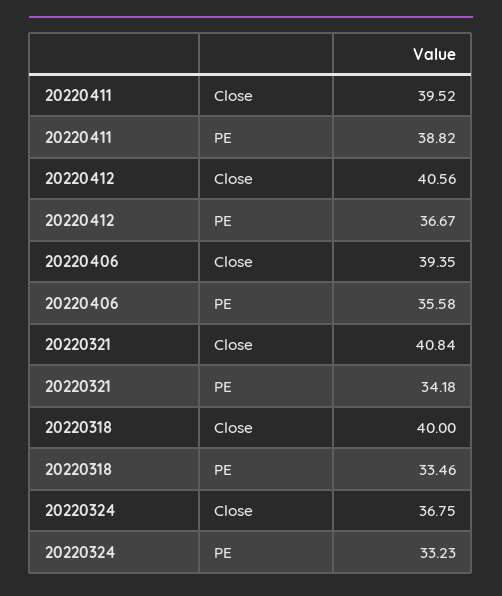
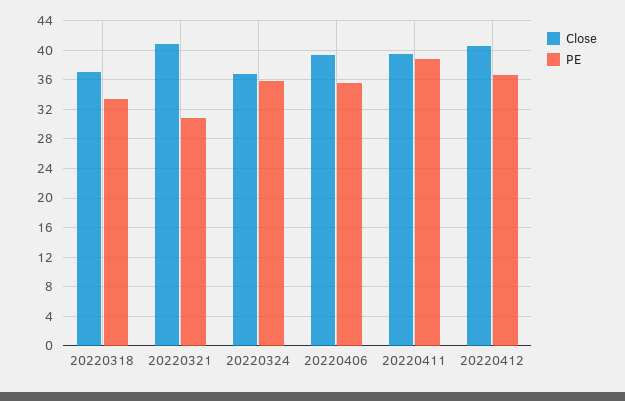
PE, 20220321: 34.18 -> 31
Close, 20220318: 40 -> 37
PE, 20220324: 33.23 -> 36

